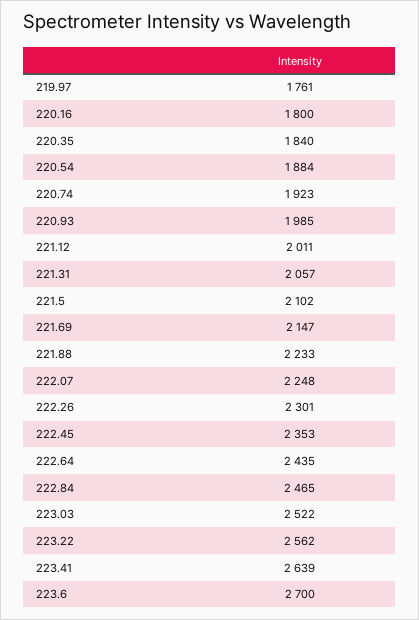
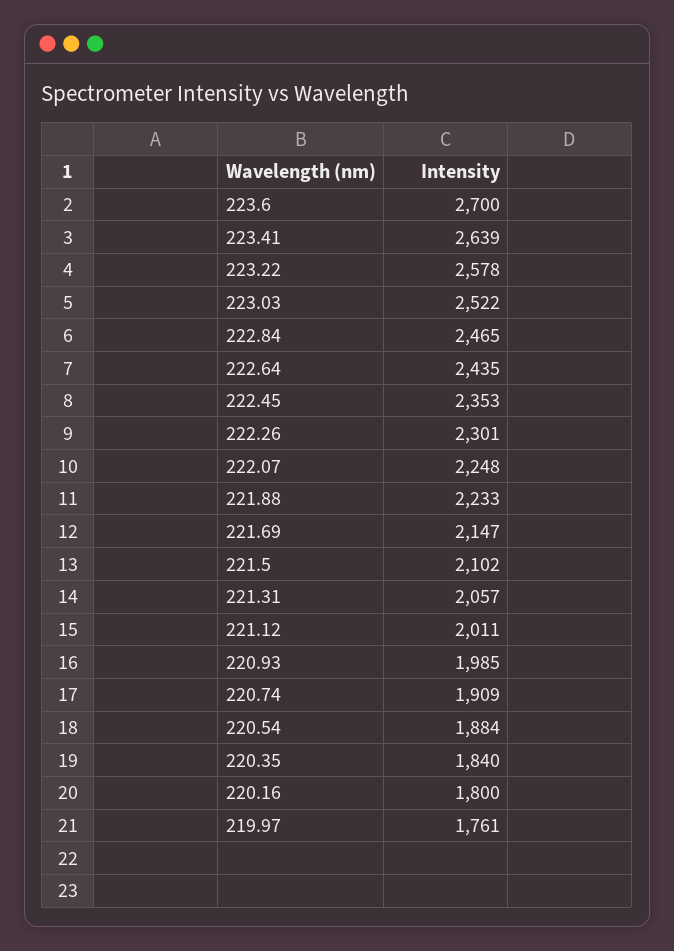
220.74: 1923 -> 1909
223.22: 2562 -> 2578

